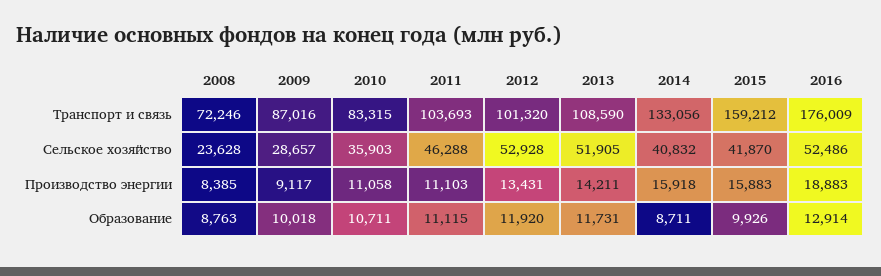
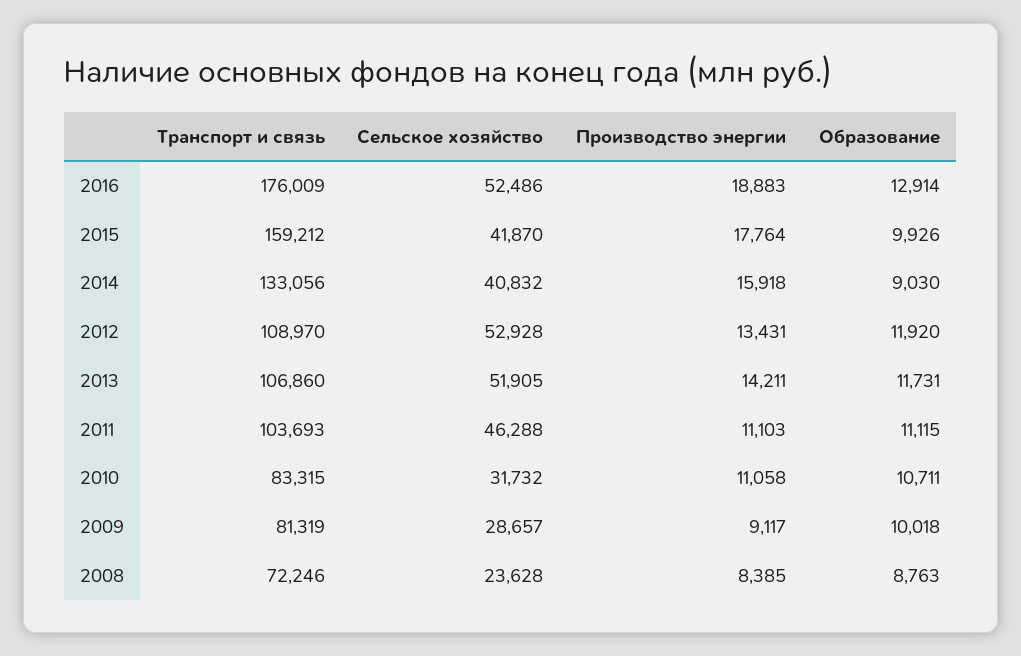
2009, Транспорт и связь: 87016 -> 81319
2012, Транспорт и связь: 101320 -> 108970
2013, Транспорт и связь: 108590 -> 106860
2010, Сельское хозяйство: 35903 -> 31732
2015, Производство энергии: 15883 -> 17764
2014, Образование: 8711 -> 9030

